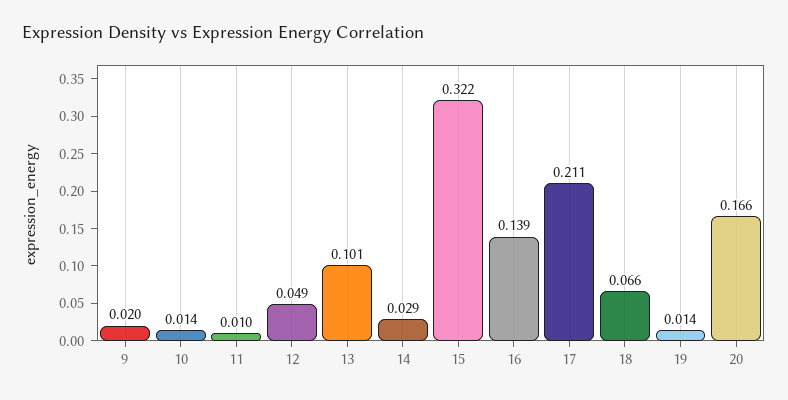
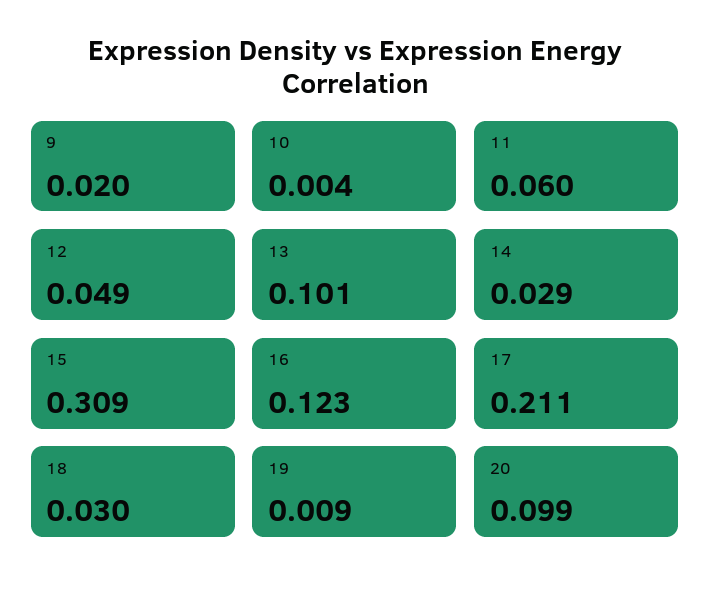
10: 0.014 -> 0.004
11: 0.01 -> 0.06
15: 0.322 -> 0.309
16: 0.139 -> 0.123
18: 0.066 -> 0.03
19: 0.014 -> 0.009
20: 0.166 -> 0.099

